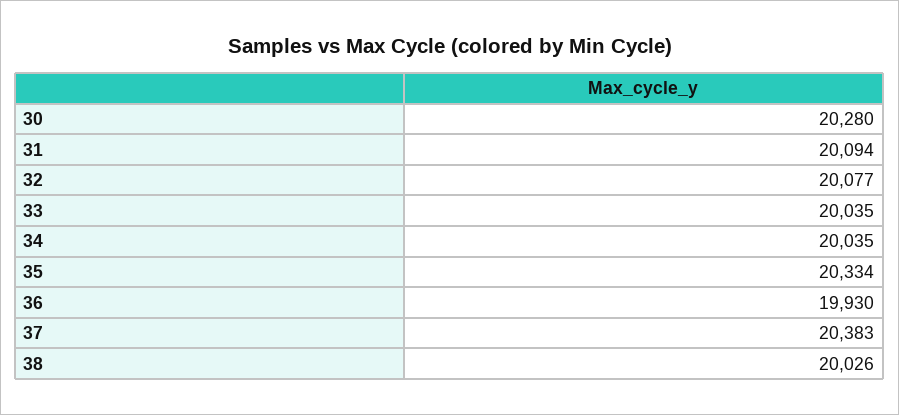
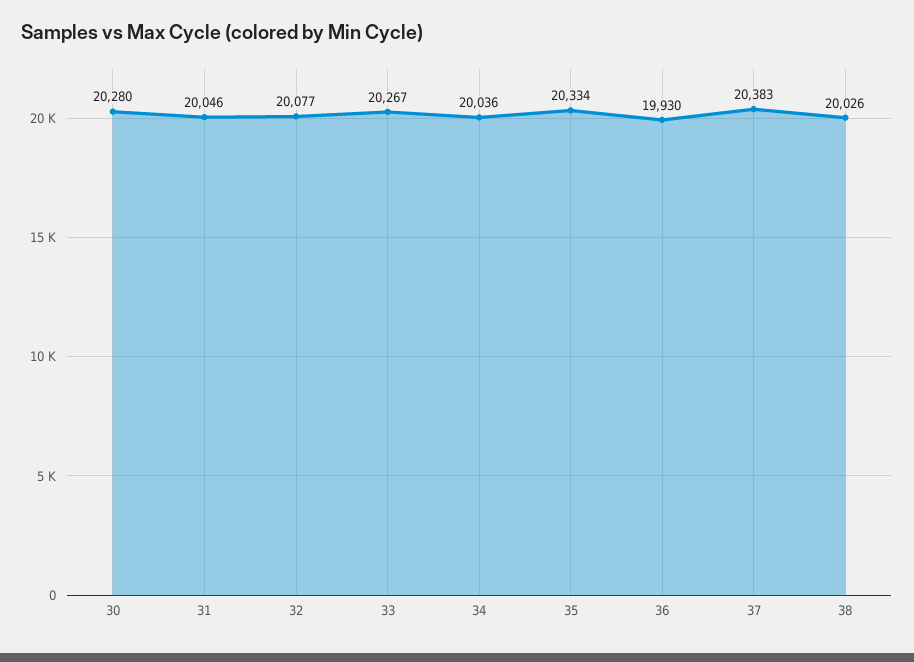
31: 20094 -> 20046
33: 20035 -> 20267
34: 20035 -> 20036

